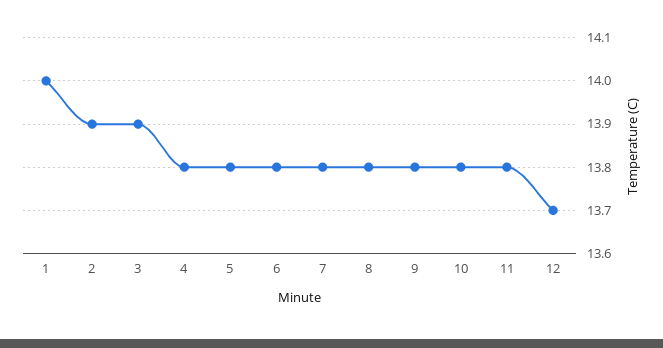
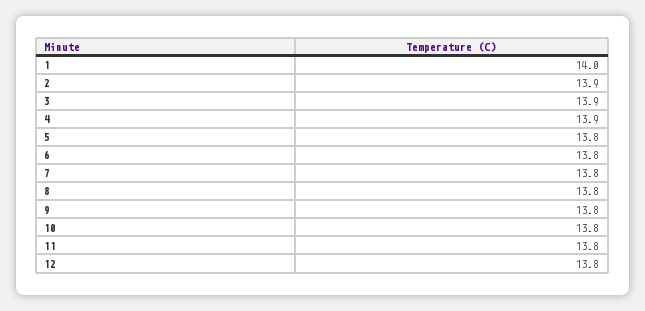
4: 13.8 -> 13.9
12: 13.7 -> 13.8

